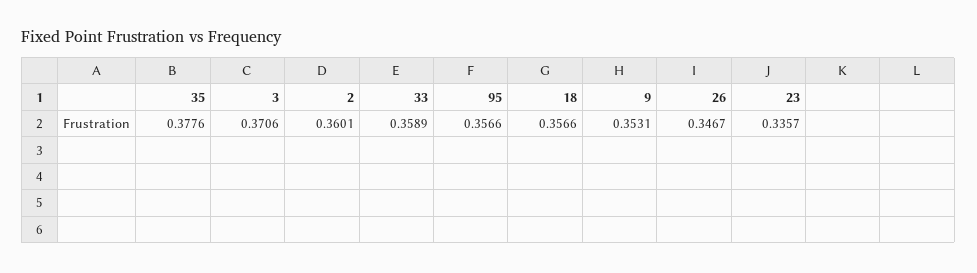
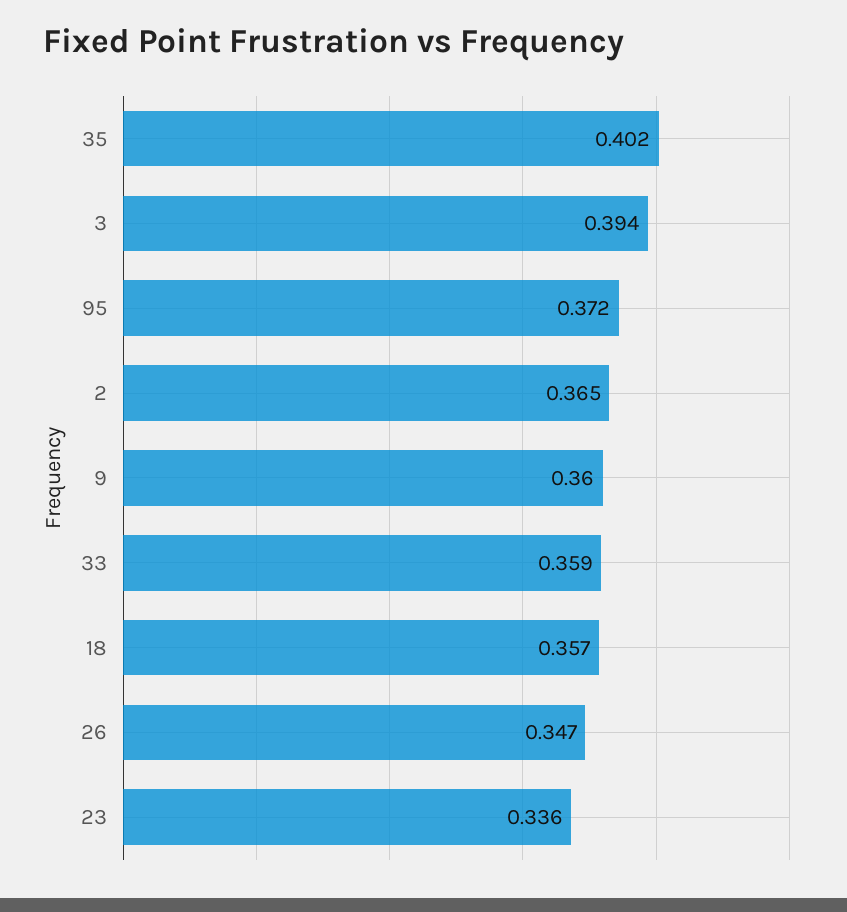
35: 0.3776 -> 0.402
3: 0.3706 -> 0.394
2: 0.3601 -> 0.365
95: 0.3566 -> 0.372
9: 0.3531 -> 0.36

